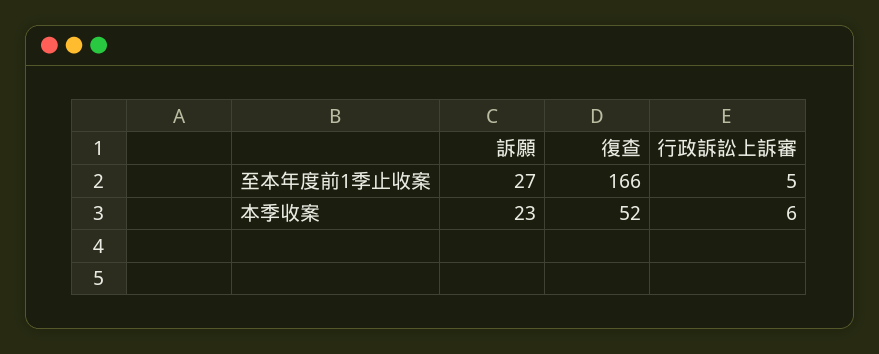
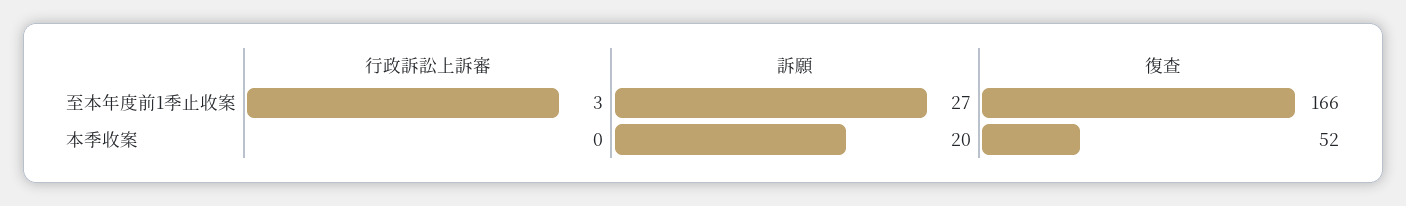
行政訴訟上訴審, 至本年度前1季止收案: 5 -> 3
訴願, 本季收案: 23 -> 20
行政訴訟上訴審, 本季收案: 6 -> 0

